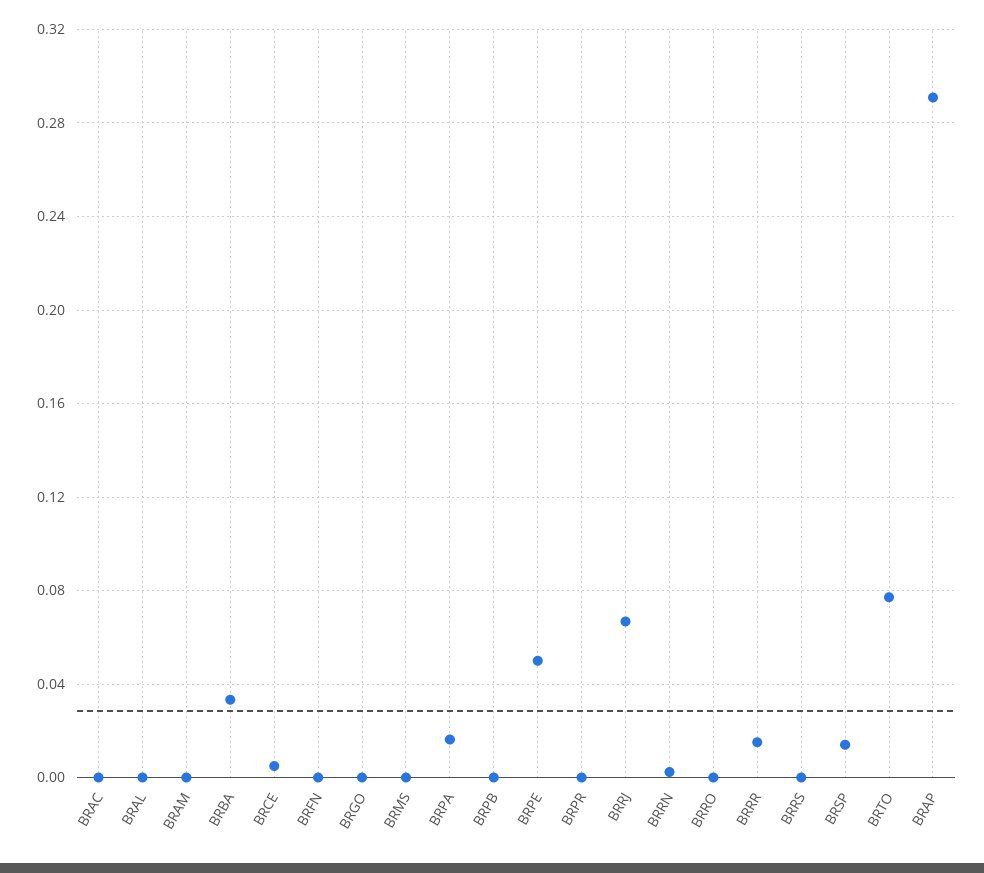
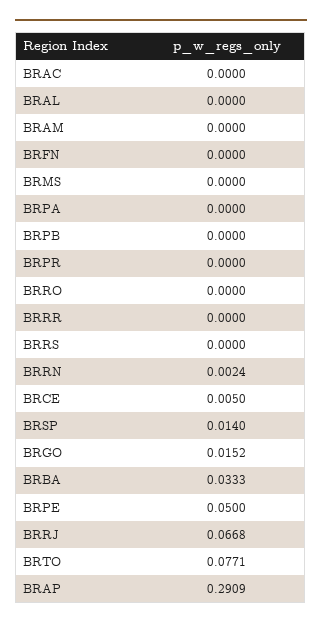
BRGO: 0 -> 0.0152
BRPA: 0.015 -> 0
BRRR: 0.015 -> 0

